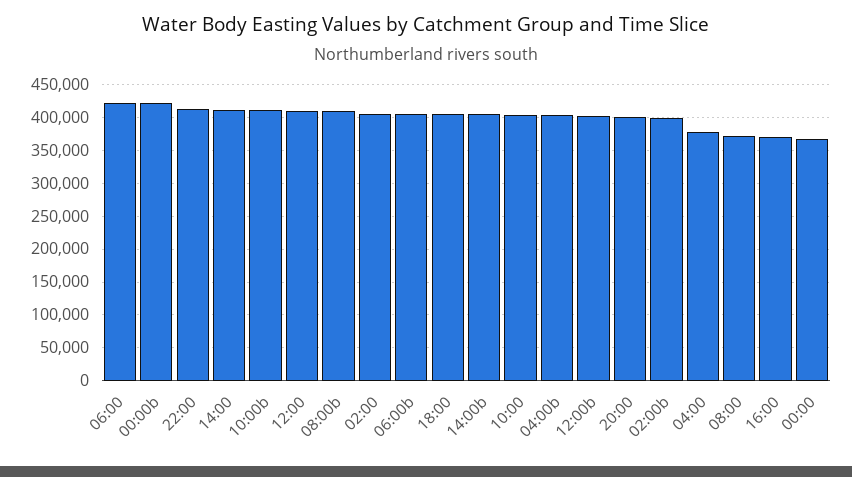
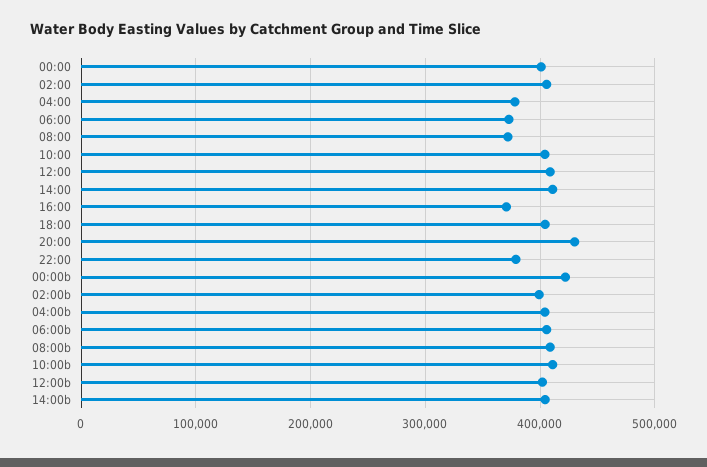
06:00: 420000 -> 370000
22:00: 410000 -> 380000
20:00: 400000 -> 430000
00:00: 370000 -> 400000

